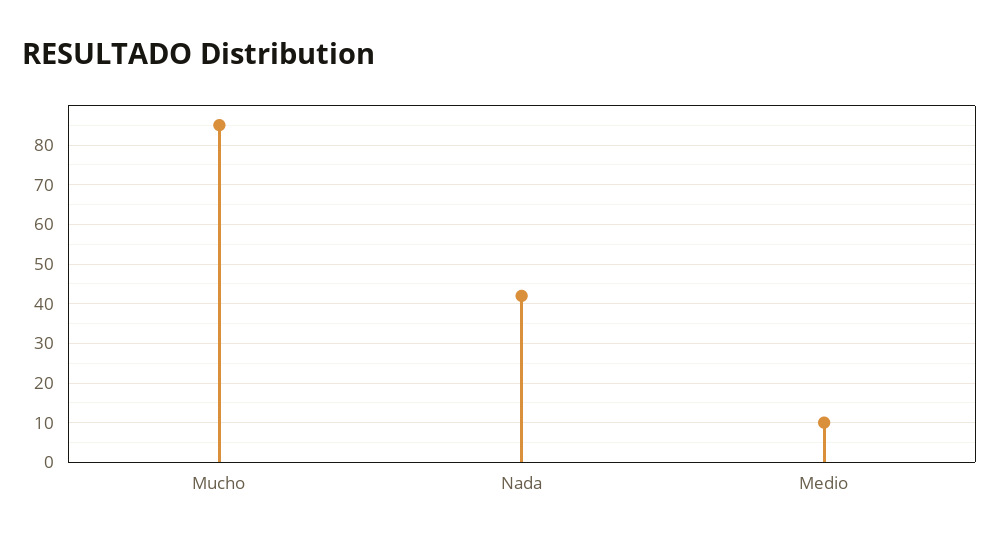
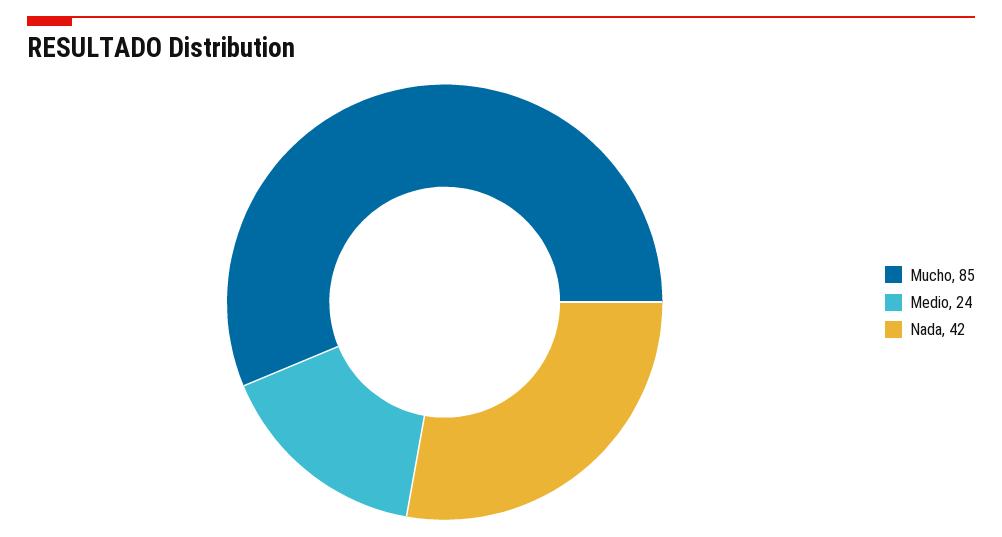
Medio: 10 -> 24

